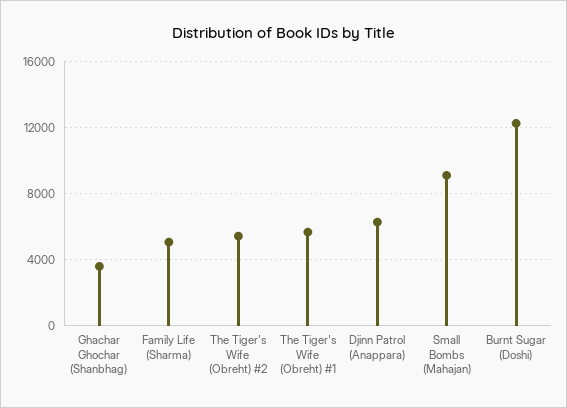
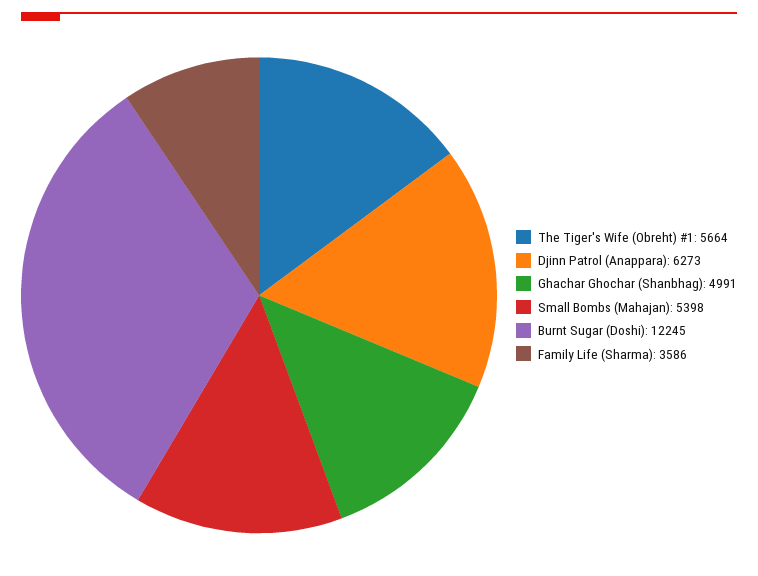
Ghachar Ghochar (Shanbhag): 3500 -> 4991
Family Life (Sharma): 5000 -> 3586
The Tiger's Wife (Obreht) #2: 5500 -> none
Small Bombs (Mahajan): 9000 -> 5398

